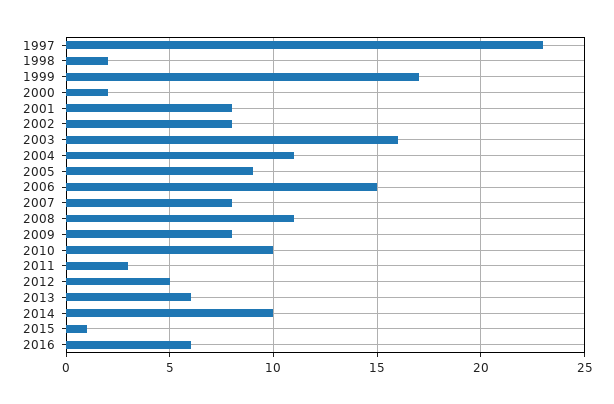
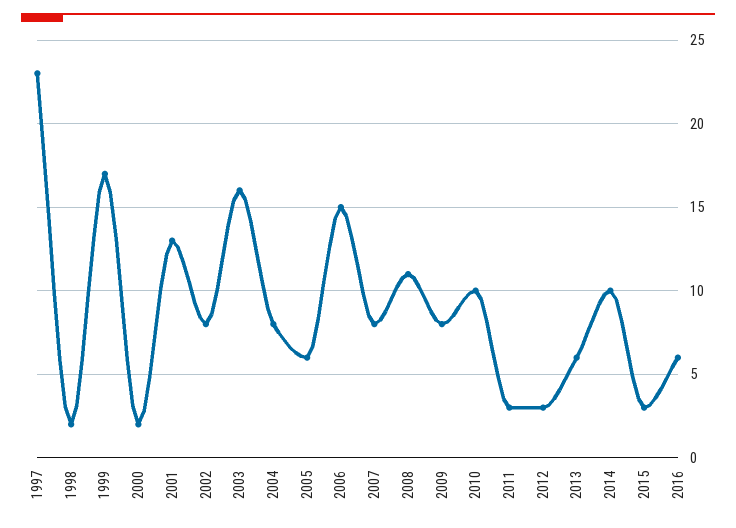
2001: 8 -> 13
2004: 11 -> 8
2005: 9 -> 6
2012: 5 -> 3
2015: 1 -> 3

